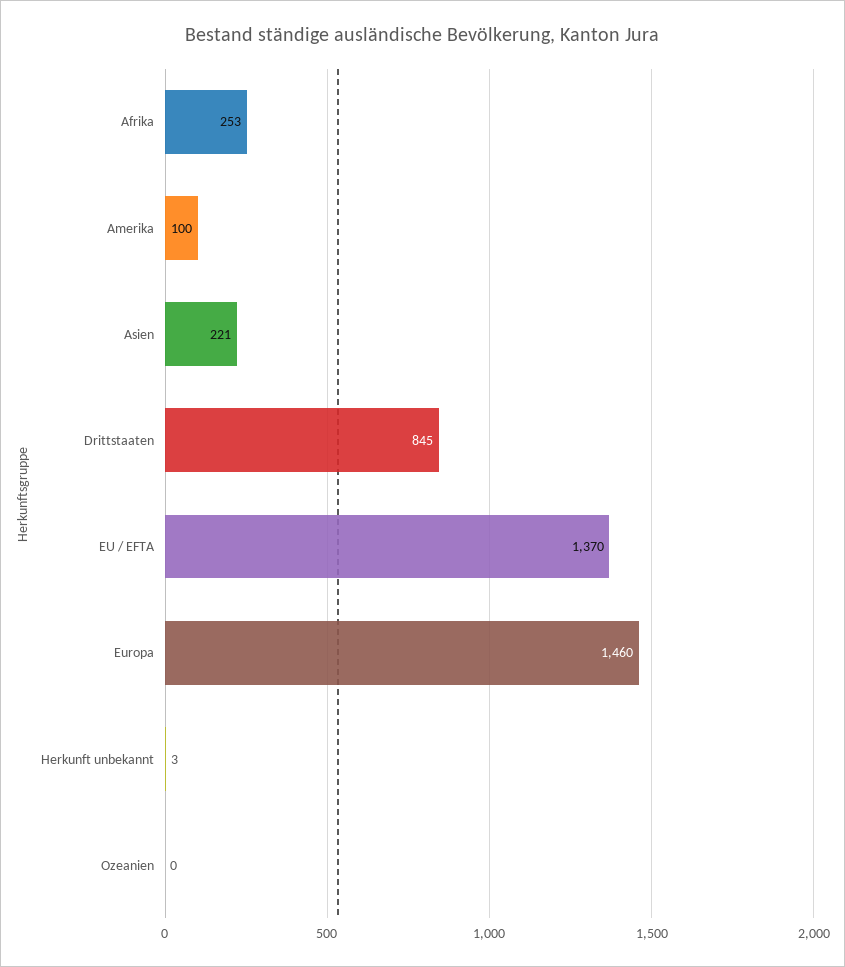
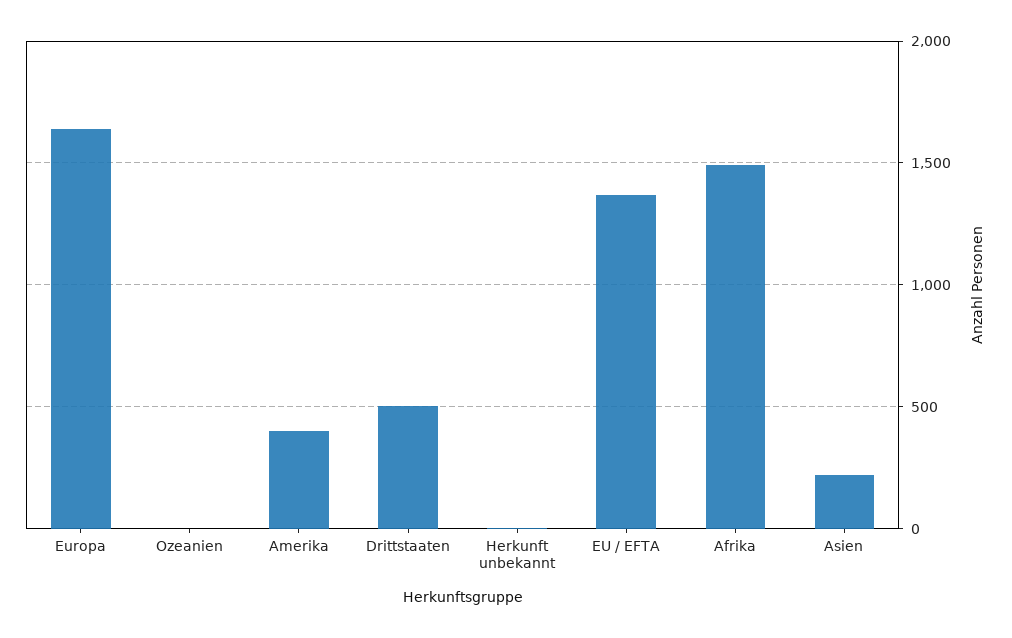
Afrika: 253 -> 1500
Amerika: 100 -> 400
Drittstaaten: 845 -> 500
Europa: 1460 -> 1650

